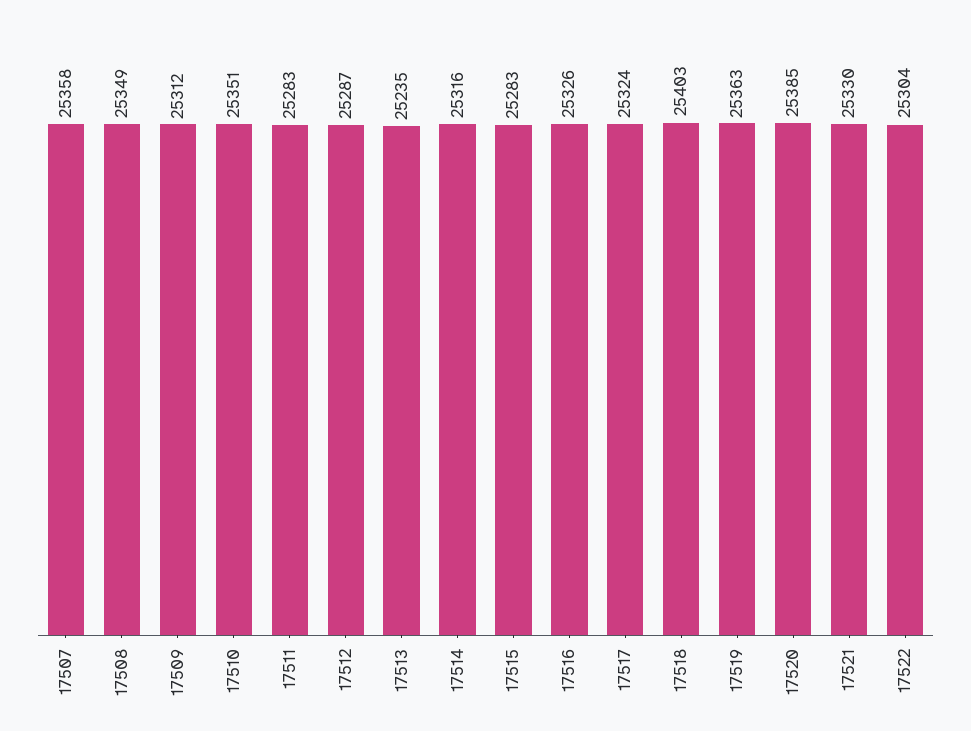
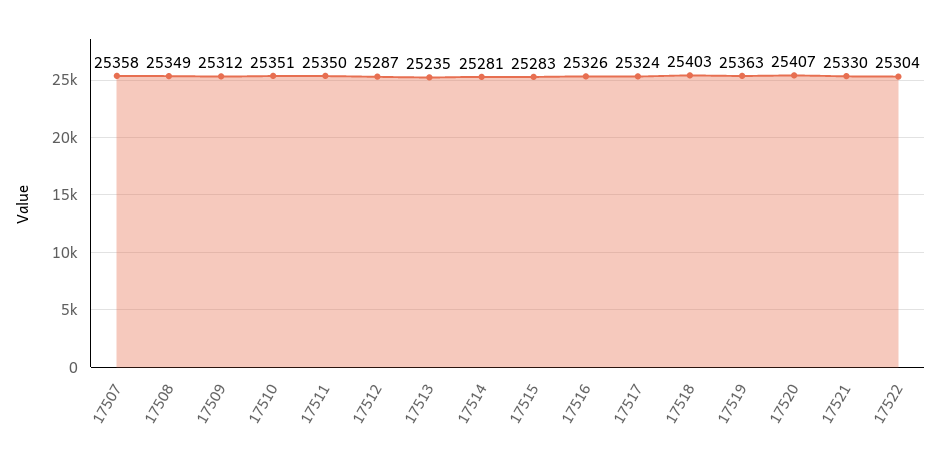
17511: 25283 -> 25350
17514: 25316 -> 25281
17520: 25385 -> 25407

